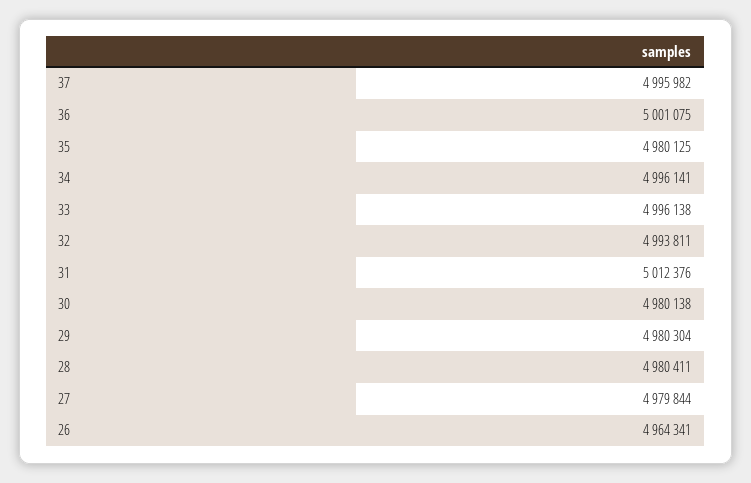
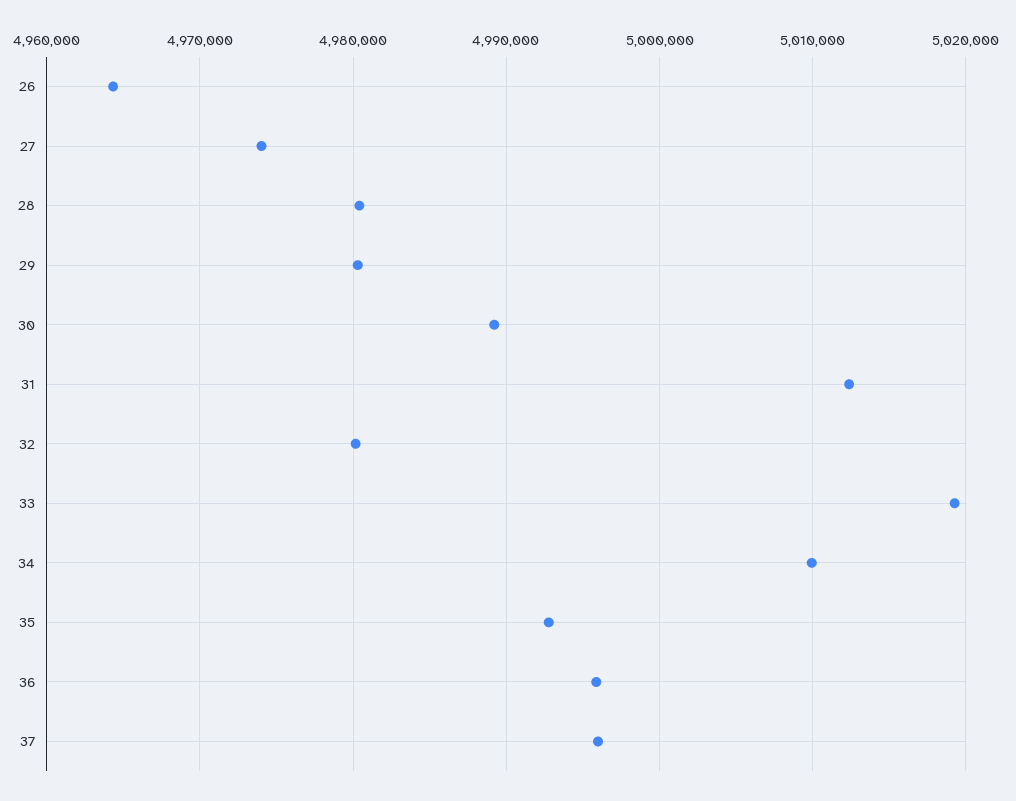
36: 5001075 -> 4996000
35: 4980125 -> 4993000
34: 4996141 -> 5010000
33: 4996138 -> 5019000
32: 4993811 -> 4980000
30: 4980138 -> 4989000
27: 4979844 -> 4974000

